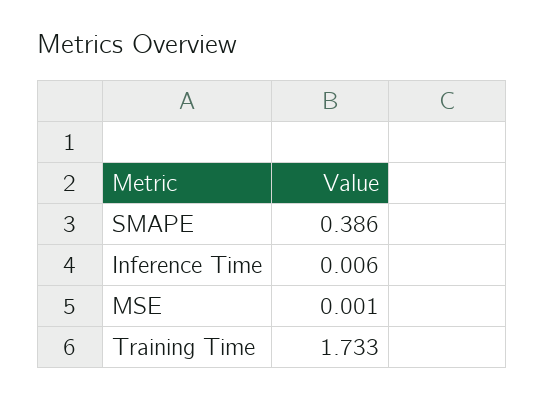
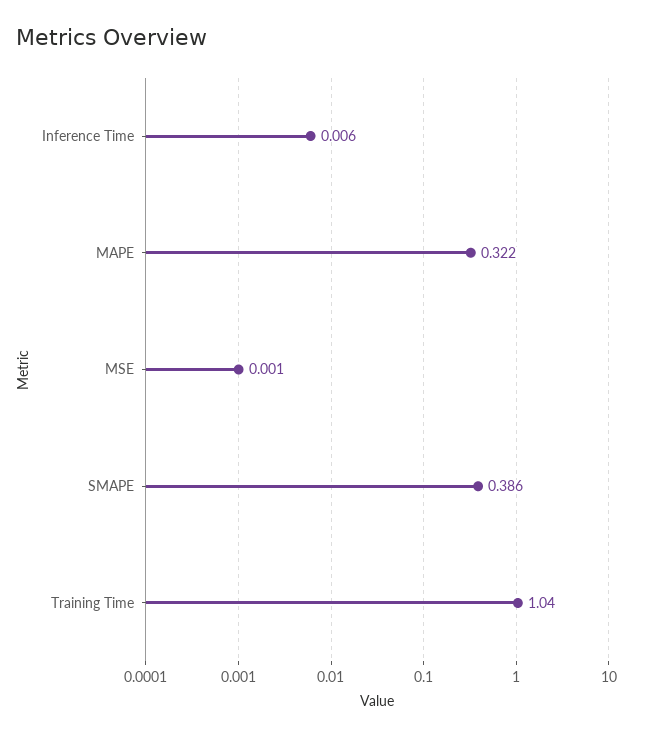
Training Time: 1.733 -> 1.04
MAPE: none -> 0.322

